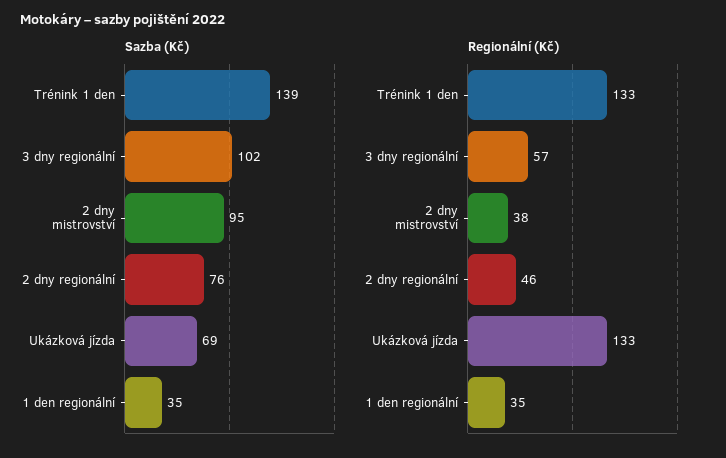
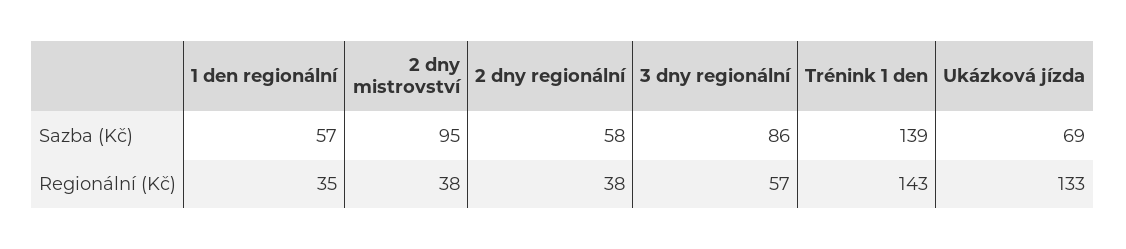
Sazba (Kč), 3 dny regionální: 102 -> 86
Sazba (Kč), 2 dny regionální: 76 -> 58
Sazba (Kč), 1 den regionální: 35 -> 57
Regionální (Kč), Trénink 1 den: 133 -> 143
Regionální (Kč), 2 dny regionální: 46 -> 38

